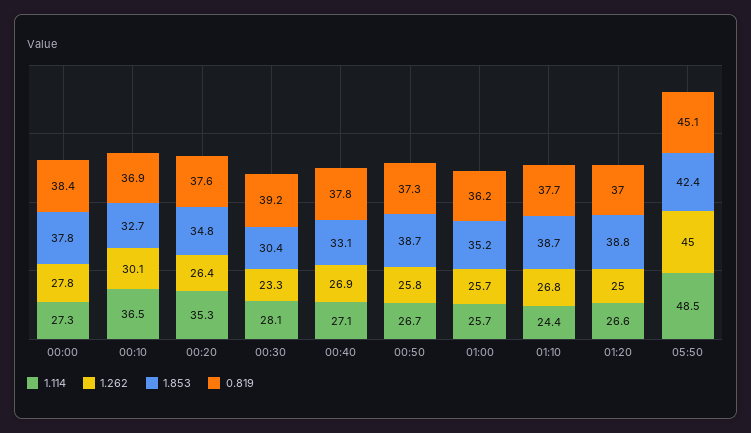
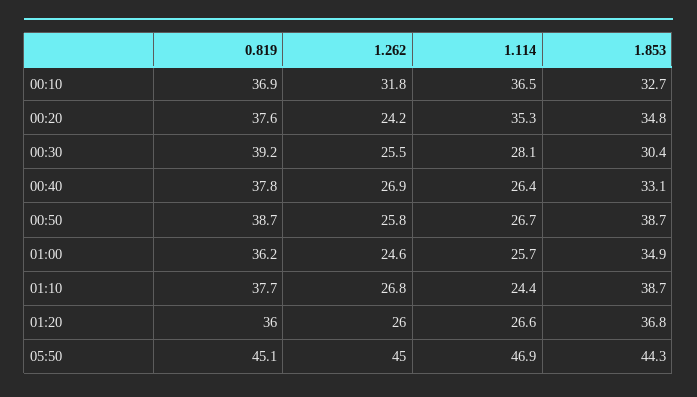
1.114, 00:00: 27.3 -> none
1.262, 00:00: 27.8 -> none
1.853, 00:00: 37.8 -> none
0.819, 00:00: 38.4 -> none
1.262, 00:10: 30.1 -> 31.8
1.262, 00:20: 26.4 -> 24.2
1.262, 00:30: 23.3 -> 25.5
1.114, 00:40: 27.1 -> 26.4
0.819, 00:50: 37.3 -> 38.7
1.262, 01:00: 25.7 -> 24.6
1.853, 01:00: 35.2 -> 34.9
1.262, 01:20: 25 -> 26
1.853, 01:20: 38.8 -> 36.8
0.819, 01:20: 37 -> 36
1.114, 05:50: 48.5 -> 46.9
1.853, 05:50: 42.4 -> 44.3

